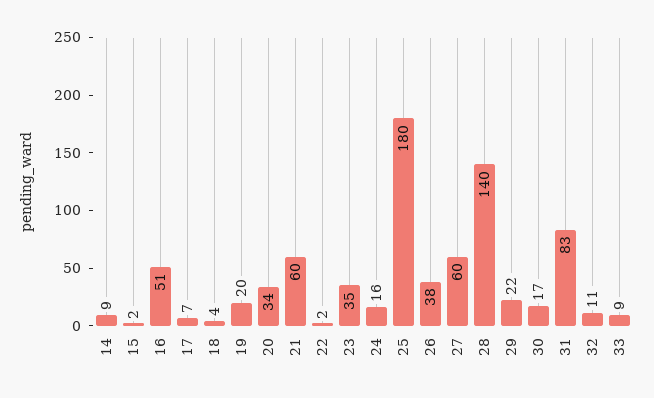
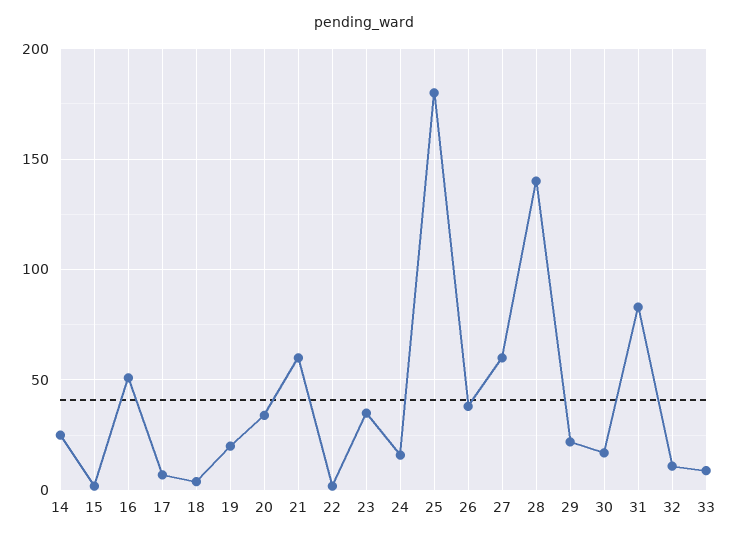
14: 9 -> 25

